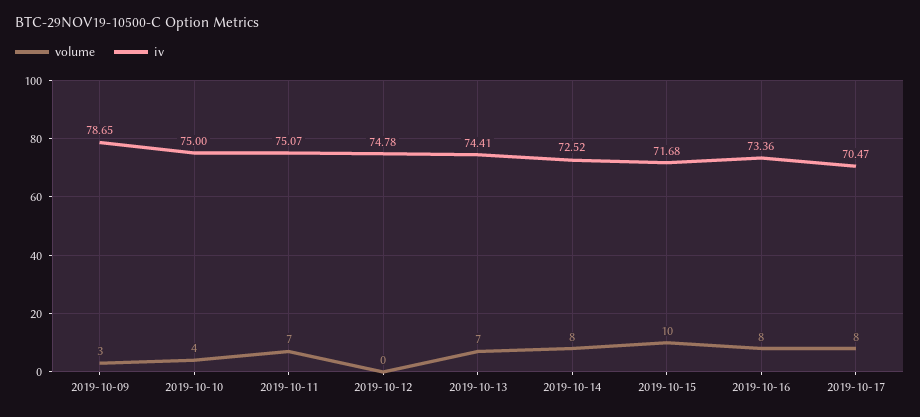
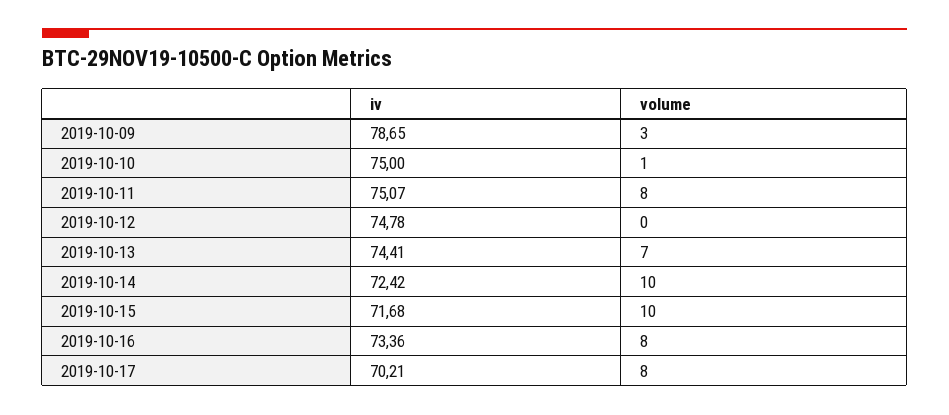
volume, 2019-10-10: 4 -> 1
volume, 2019-10-11: 7 -> 8
volume, 2019-10-14: 8 -> 10
iv, 2019-10-14: 72.52 -> 72.42
iv, 2019-10-17: 70.47 -> 70.21

